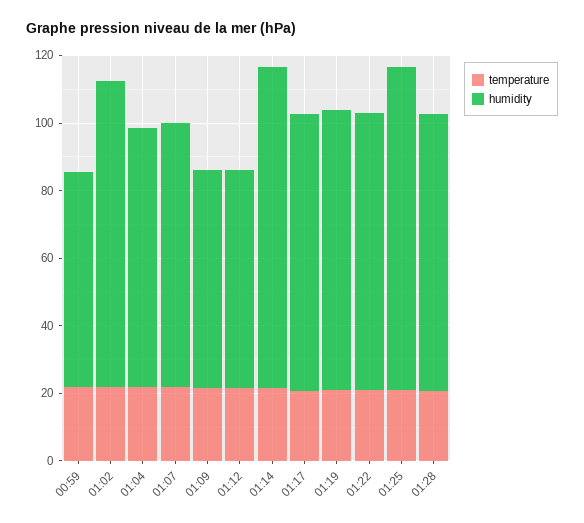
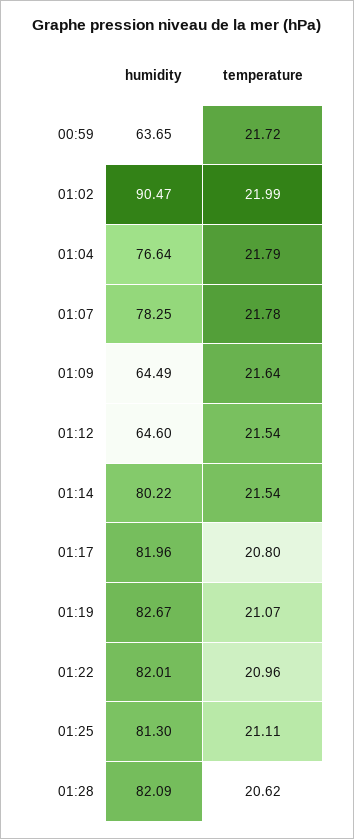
humidity, 01:14: 95 -> 80.22
humidity, 01:25: 95 -> 81.3

